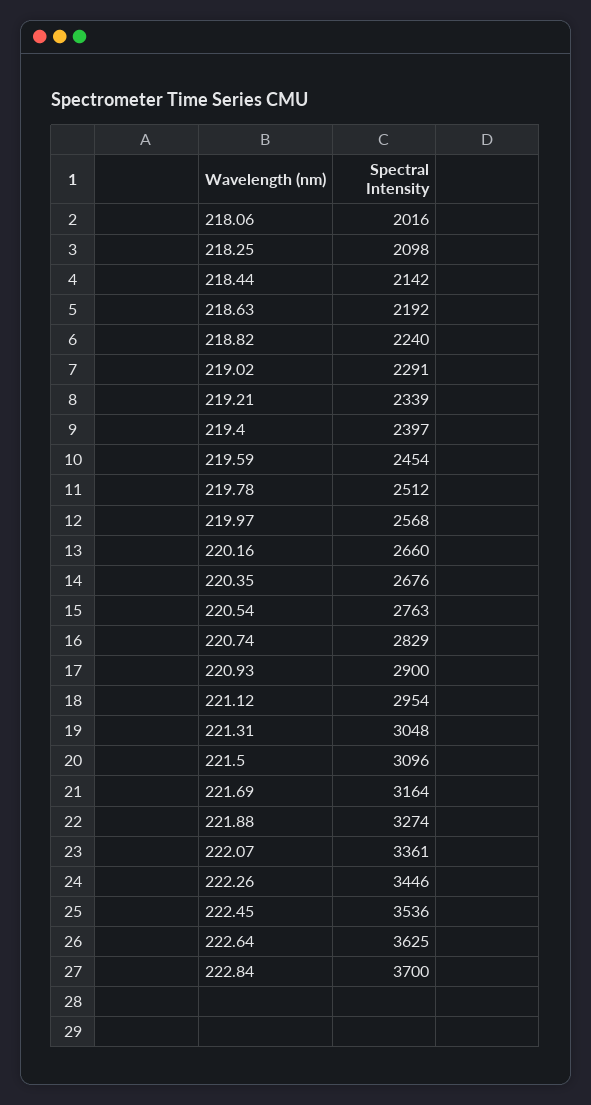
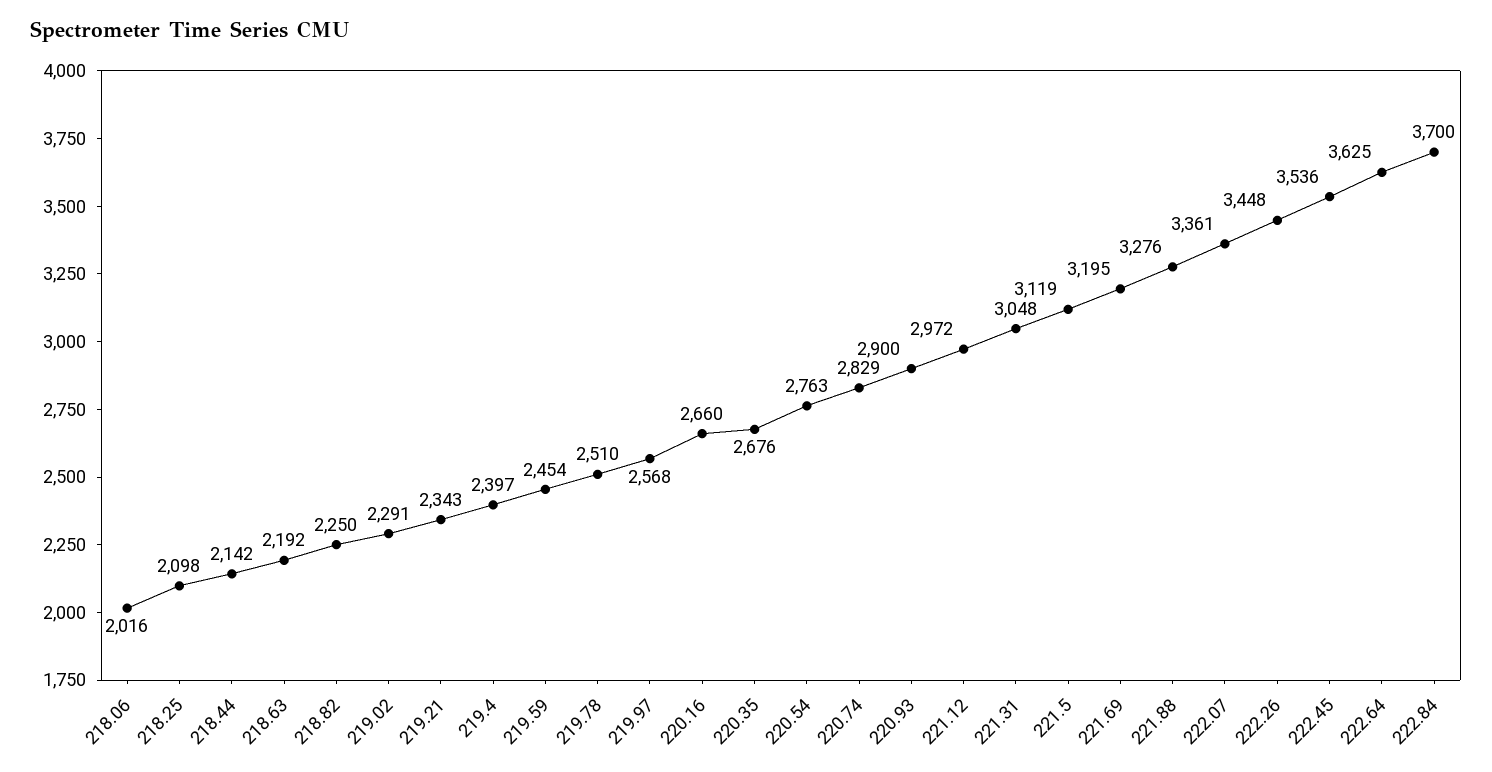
218.82: 2240 -> 2250
219.21: 2339 -> 2343
219.78: 2512 -> 2510
221.12: 2954 -> 2972
221.5: 3096 -> 3119
221.69: 3164 -> 3195
221.88: 3274 -> 3276
222.26: 3446 -> 3448

